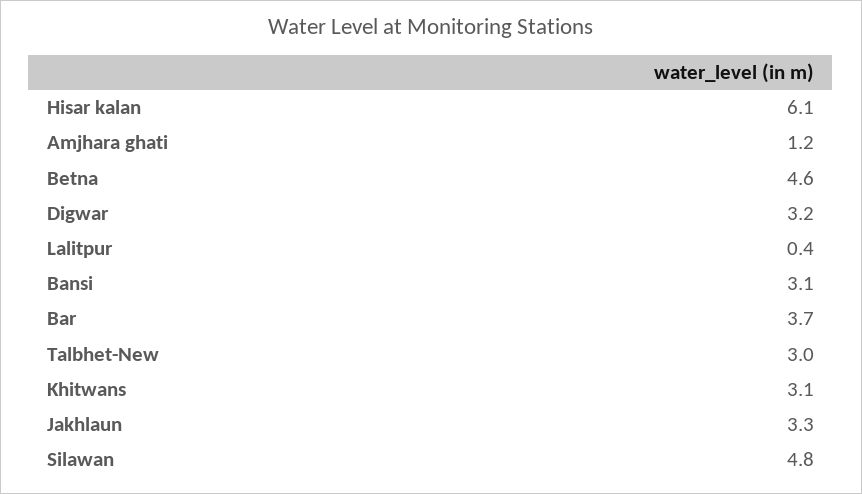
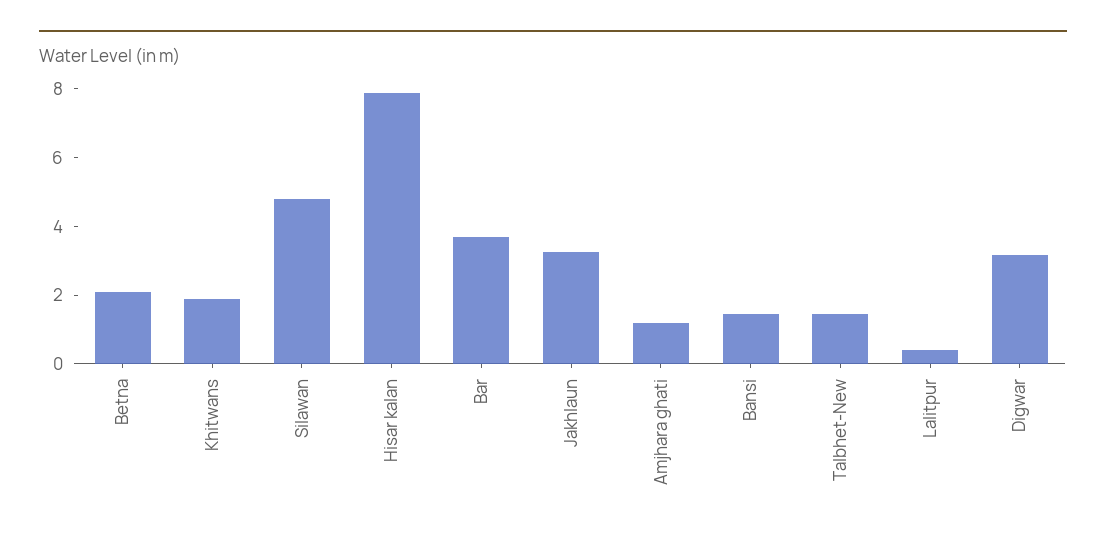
Hisar kalan: 6.1 -> 8
Betna: 4.6 -> 2
Bansi: 3.1 -> 1.5
Talbhet-New: 3 -> 1.5
Khitwans: 3.1 -> 2

